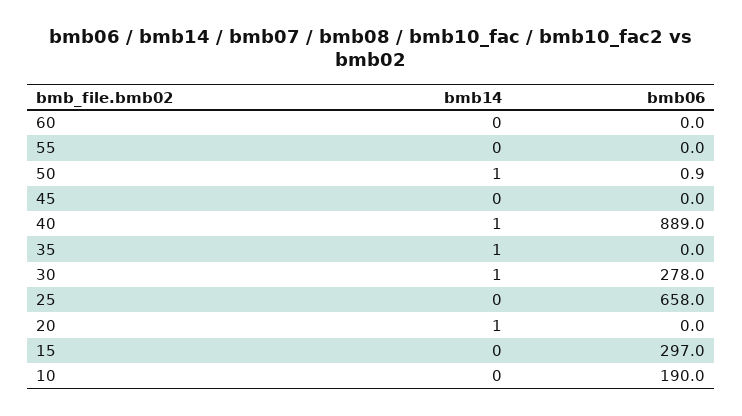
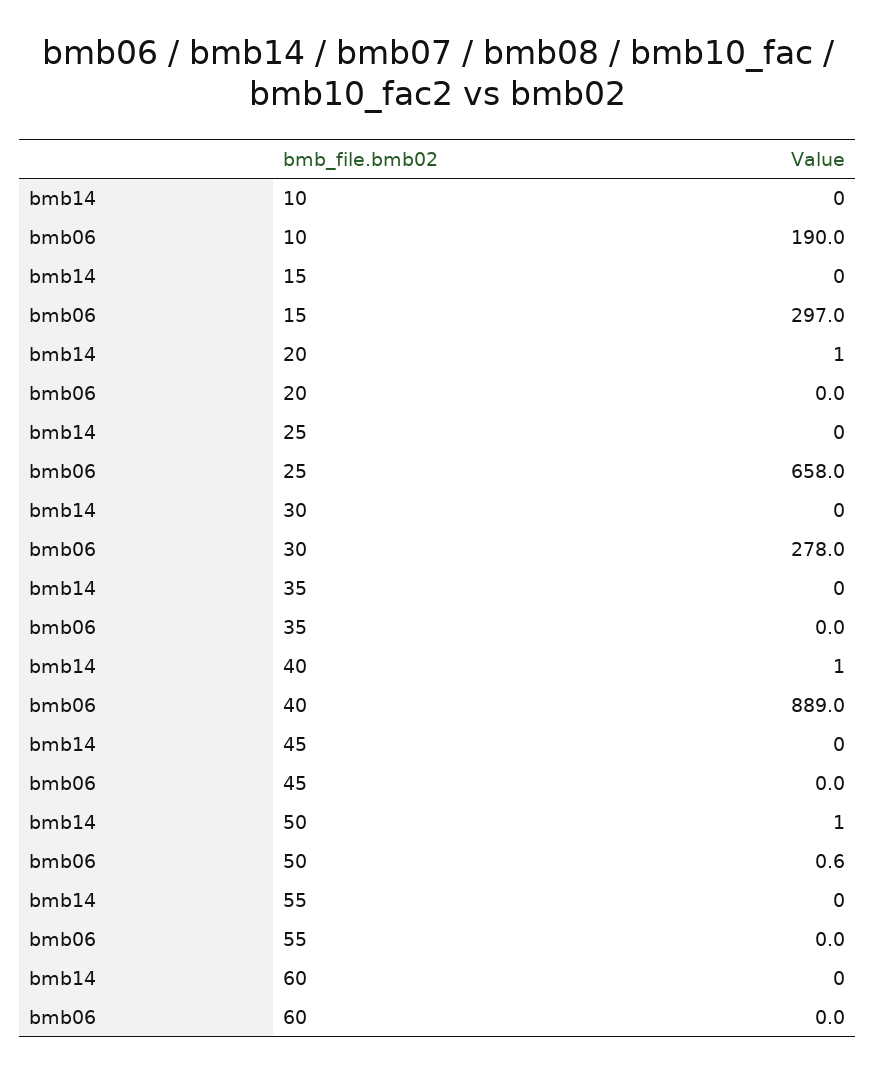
bmb06, 50: 0.9 -> 0.6
bmb14, 35: 1 -> 0
bmb14, 30: 1 -> 0

